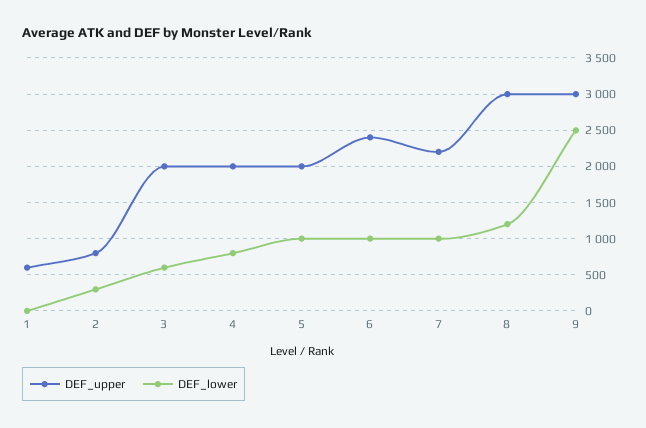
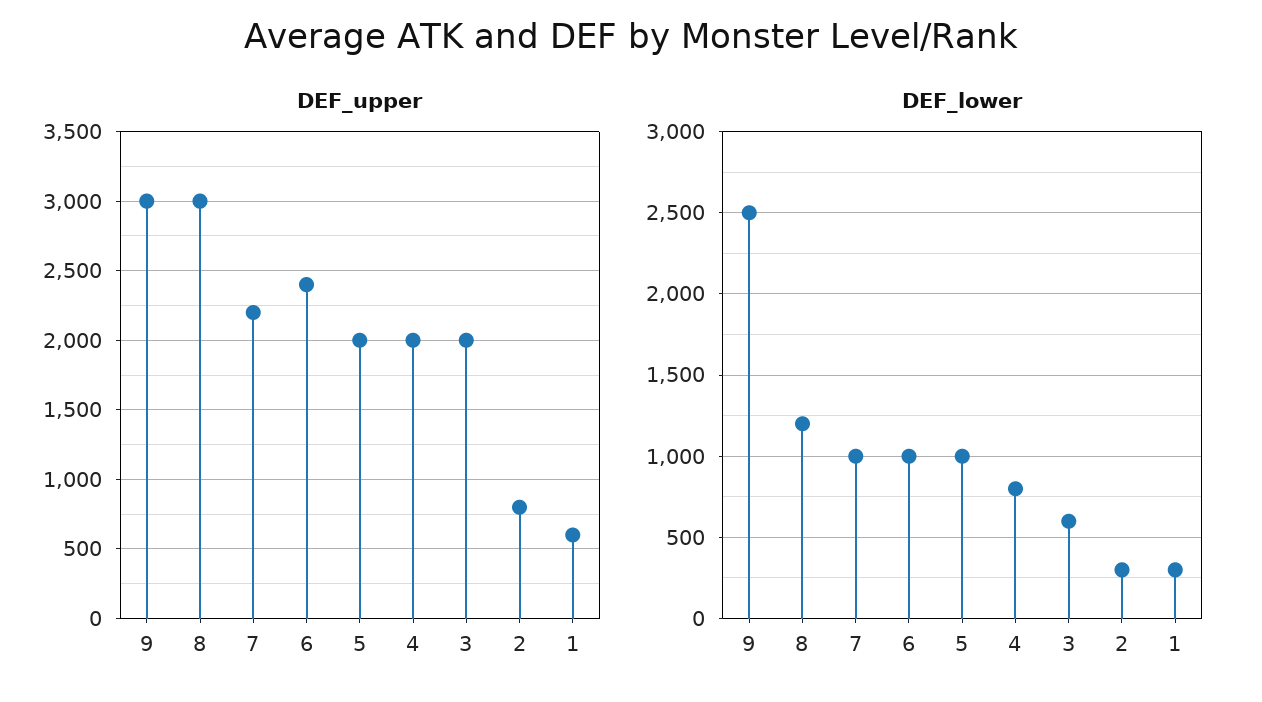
DEF_lower, 1: 0 -> 300

